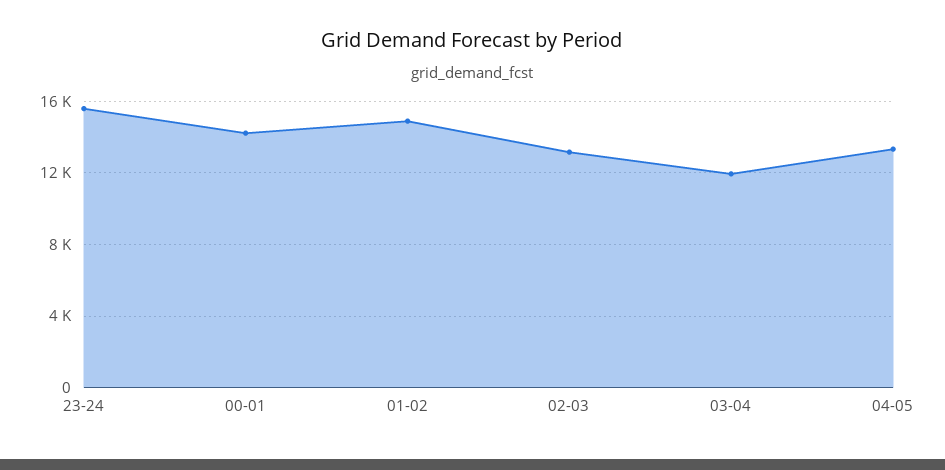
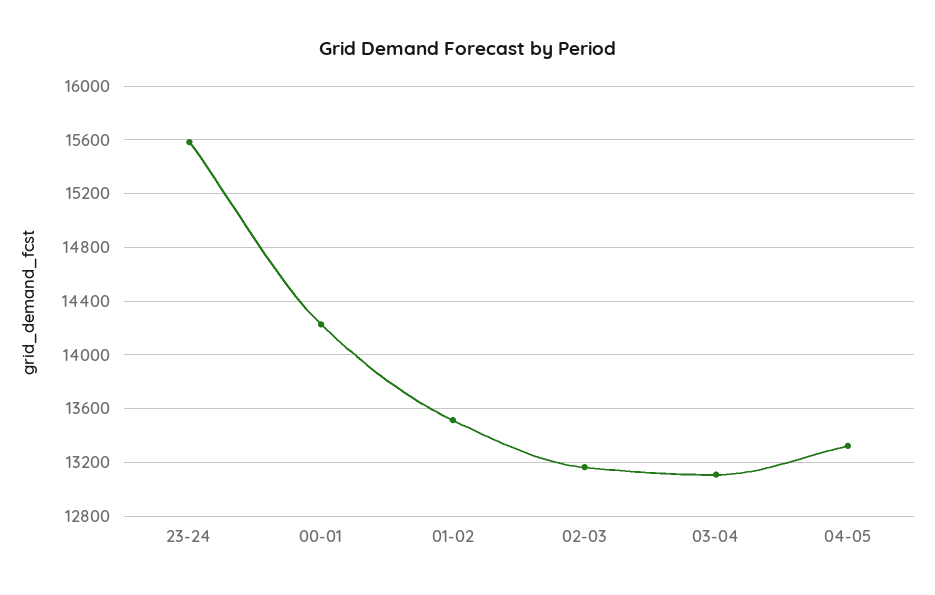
01-02: 15000 -> 13500
03-04: 12000 -> 13100

